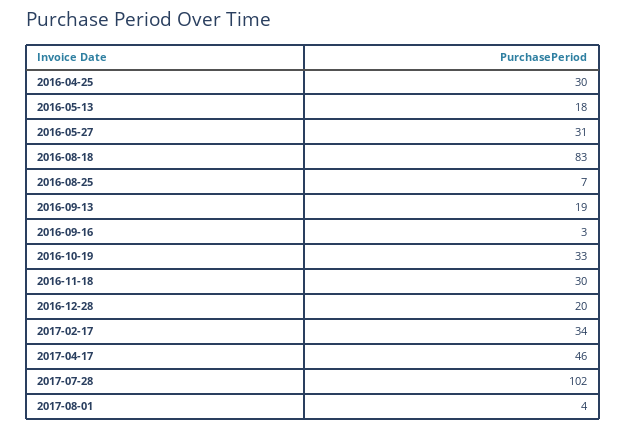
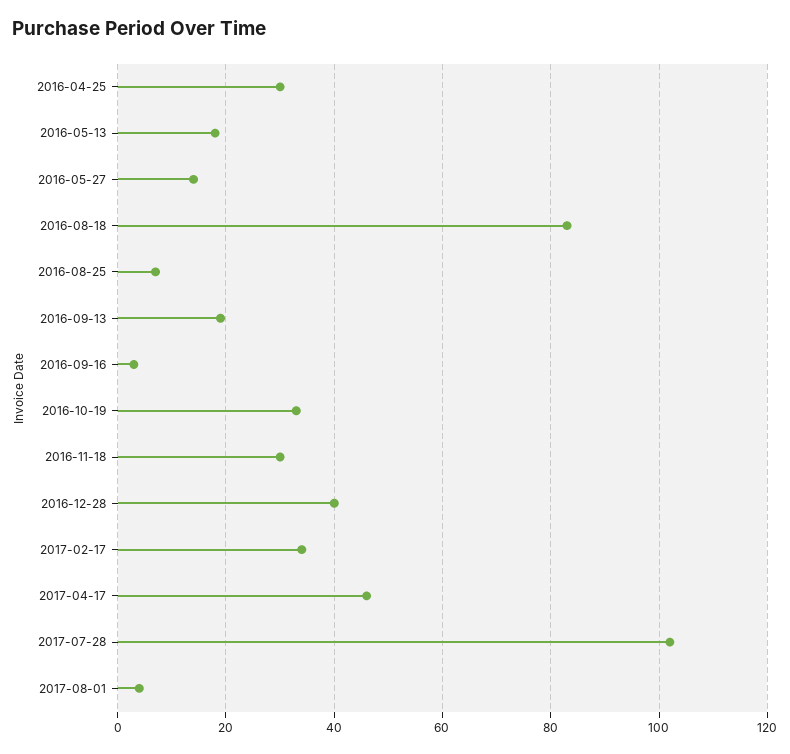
2016-05-27: 31 -> 15
2016-12-28: 20 -> 40

